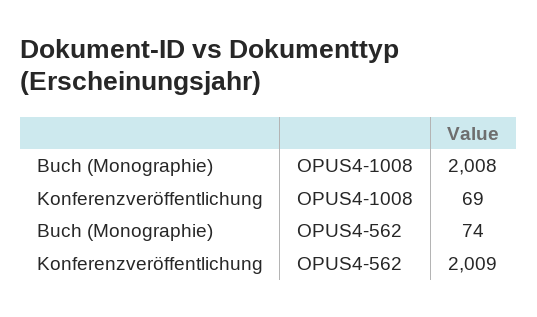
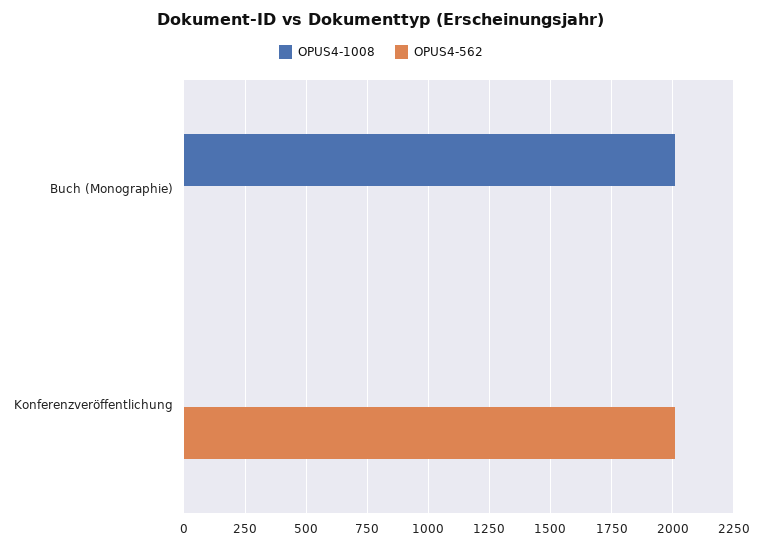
OPUS4-1008, Konferenzveröffentlichung: 69 -> 0
OPUS4-562, Buch (Monographie): 74 -> 0

